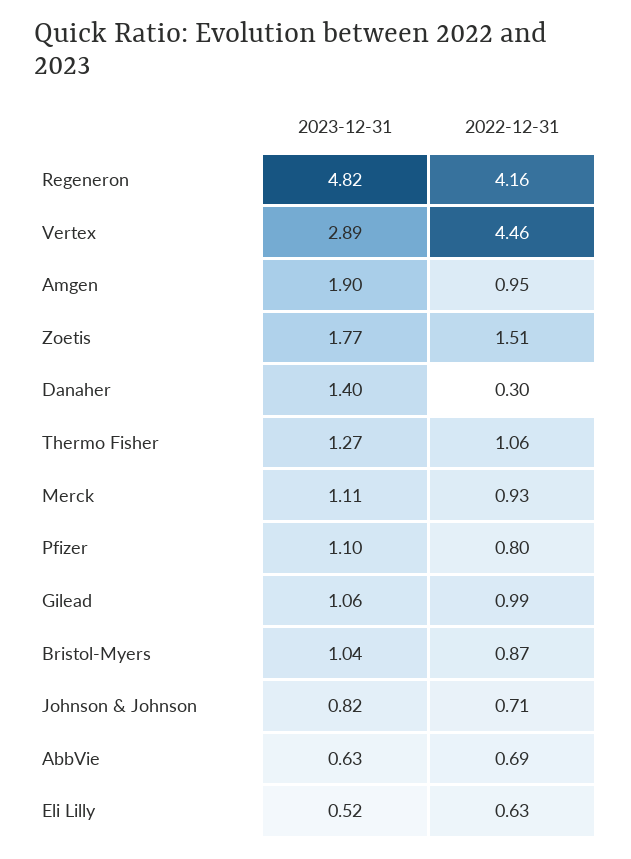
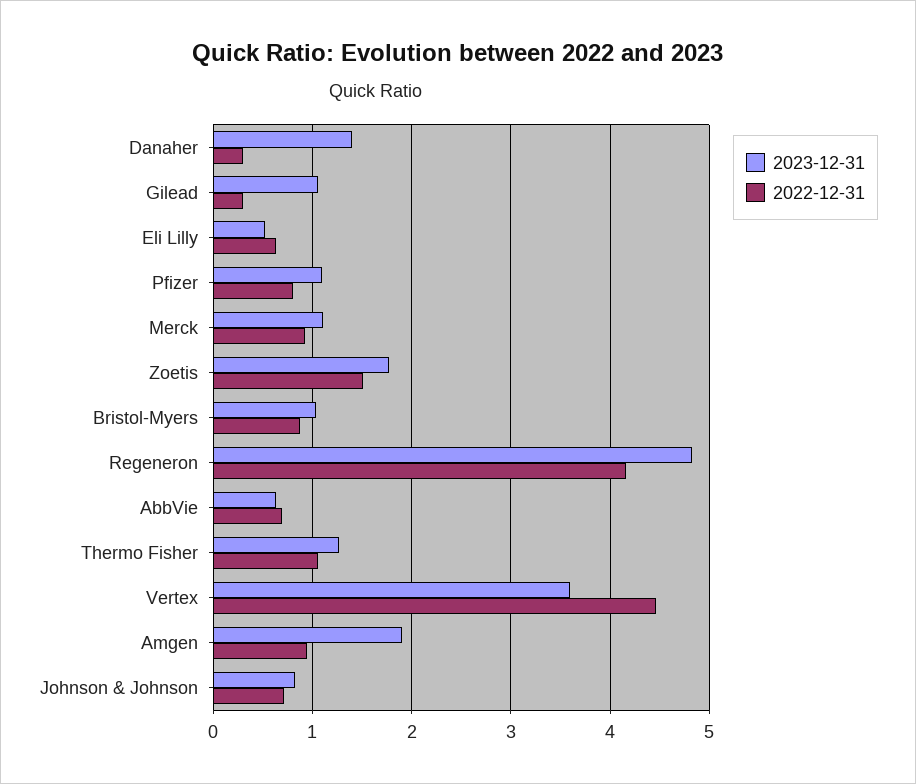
2023-12-31, Vertex: 2.89 -> 3.6
2022-12-31, Gilead: 0.99 -> 0.3

